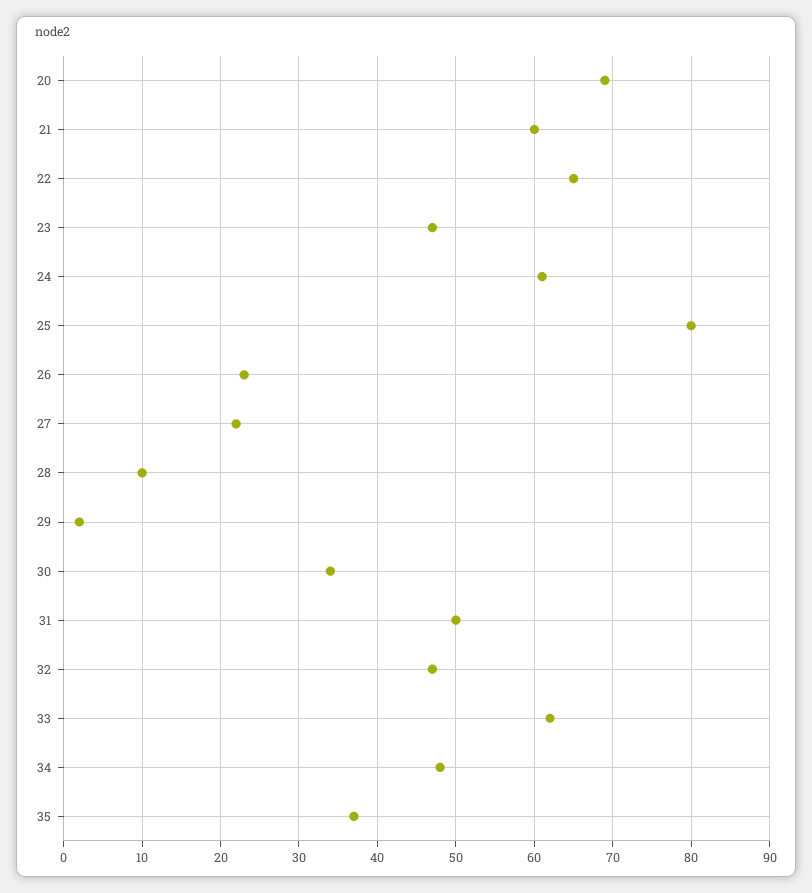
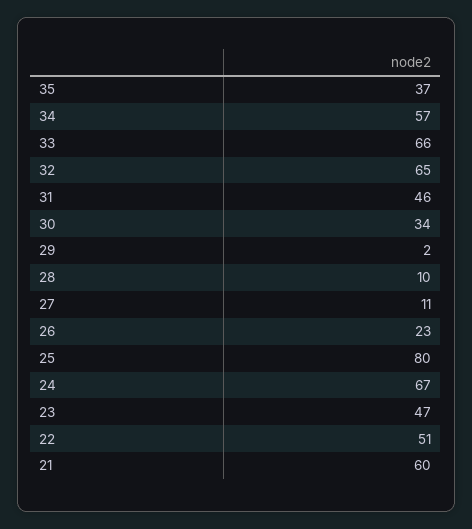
20: 69 -> none
22: 65 -> 51
24: 61 -> 67
27: 22 -> 11
31: 50 -> 46
32: 47 -> 65
33: 62 -> 66
34: 48 -> 57

